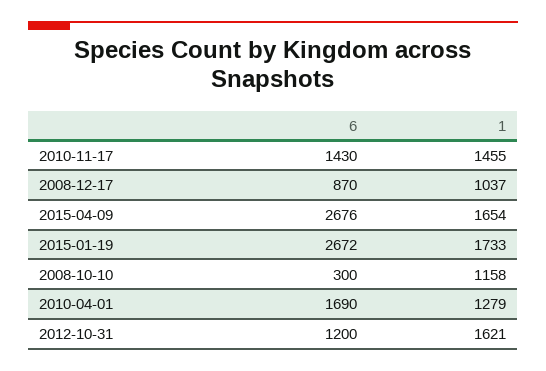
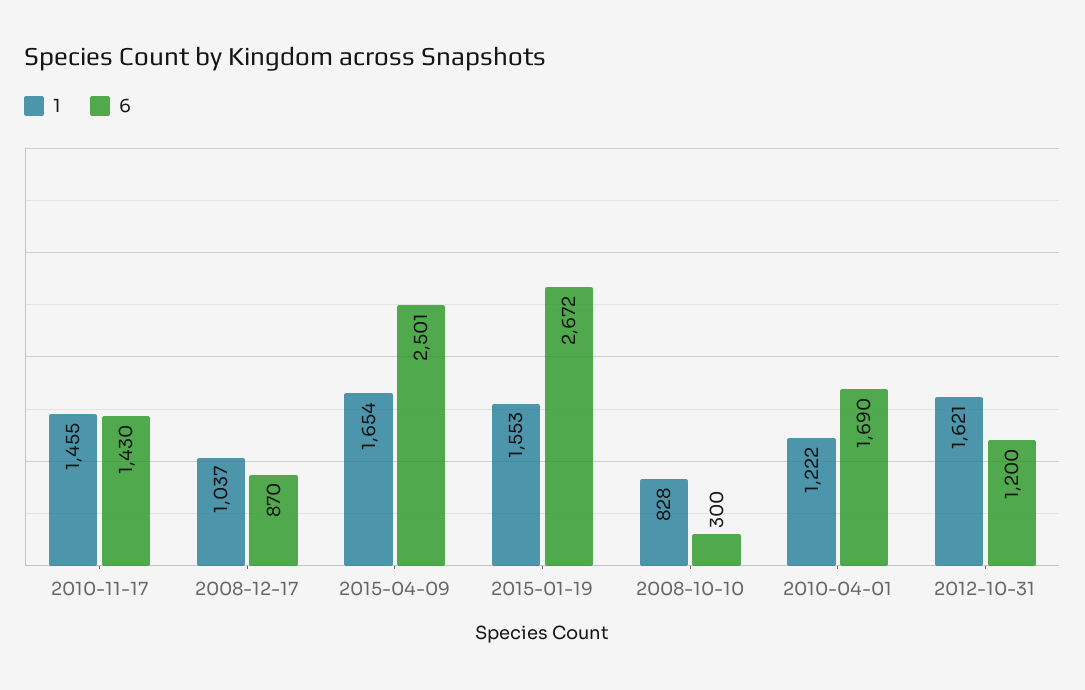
6, 2015-04-09: 2676 -> 2501
1, 2015-01-19: 1733 -> 1553
1, 2008-10-10: 1158 -> 828
1, 2010-04-01: 1279 -> 1222

